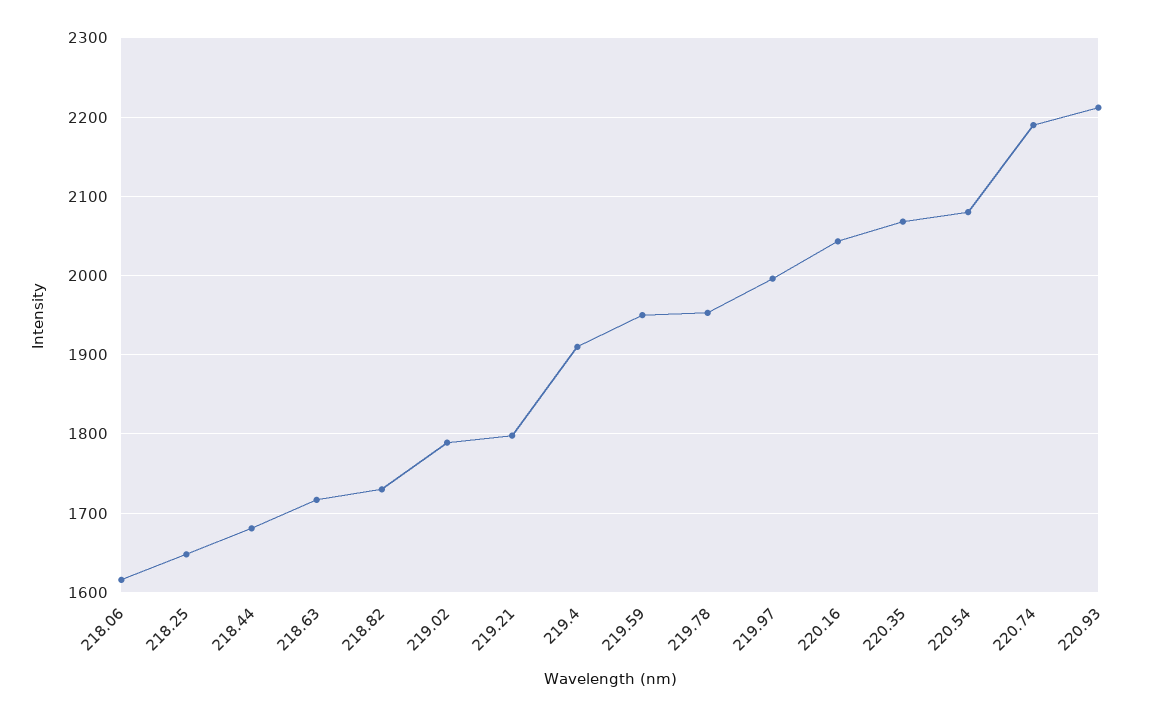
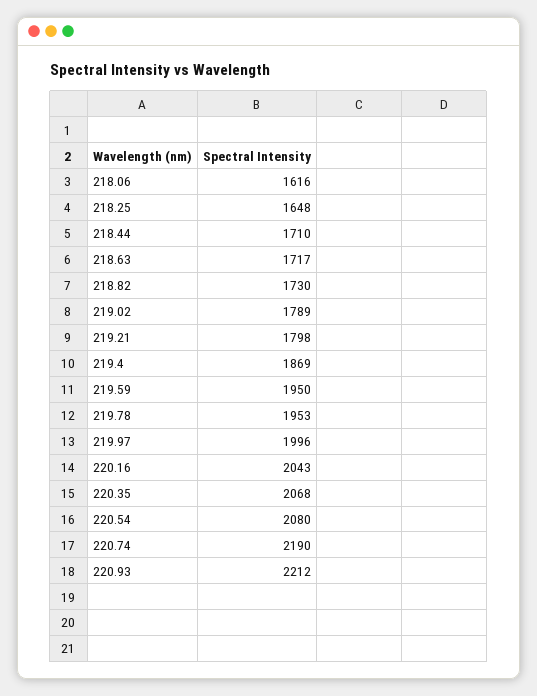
218.44: 1680 -> 1710
219.4: 1910 -> 1869

